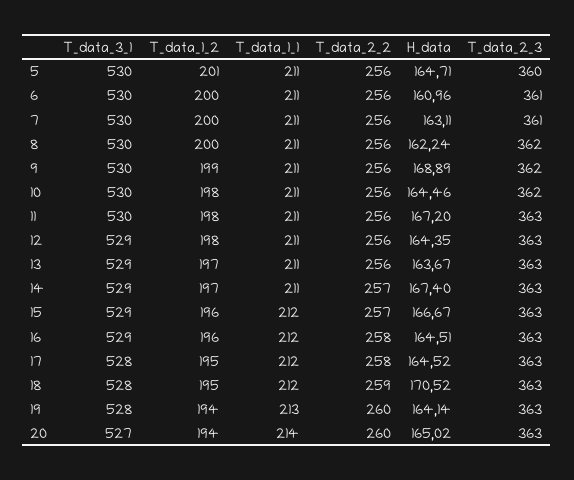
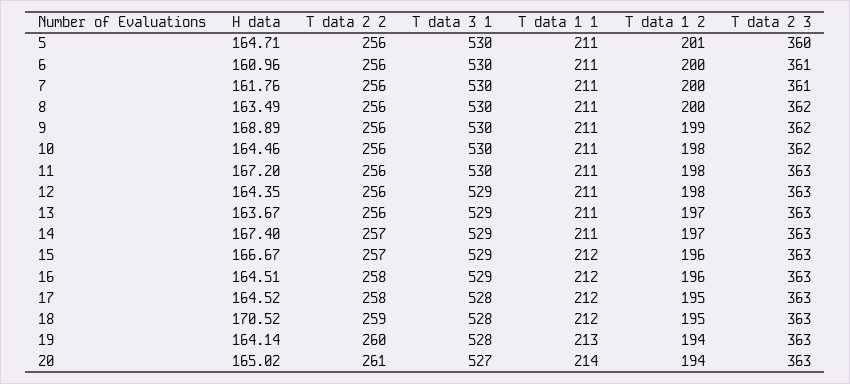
H_data, 7: 163.11 -> 161.76
H_data, 8: 162.24 -> 163.49
T_data_2_2, 20: 260 -> 261

